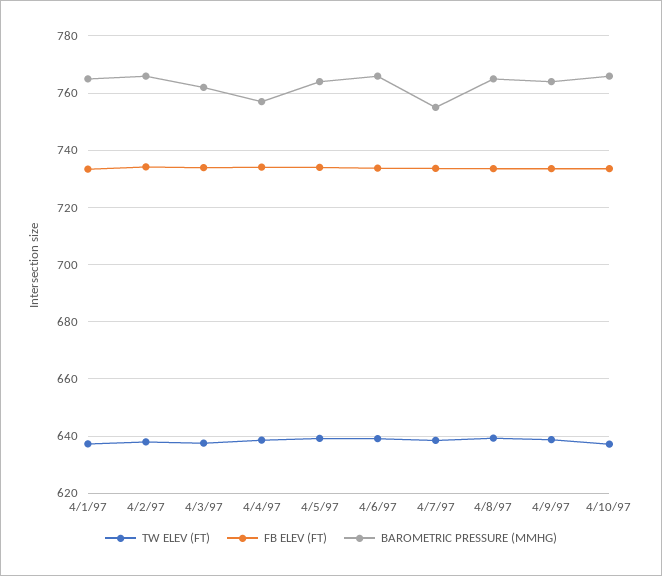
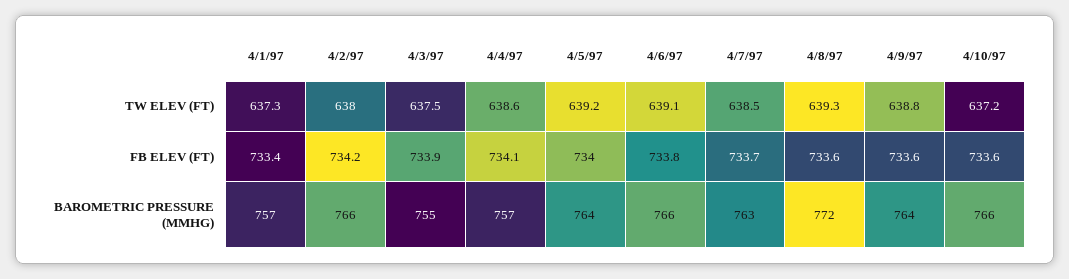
BAROMETRIC PRESSURE (MMHG), 4/1/97: 765 -> 757
BAROMETRIC PRESSURE (MMHG), 4/3/97: 762.5 -> 755
BAROMETRIC PRESSURE (MMHG), 4/7/97: 755 -> 763
BAROMETRIC PRESSURE (MMHG), 4/8/97: 765 -> 772

